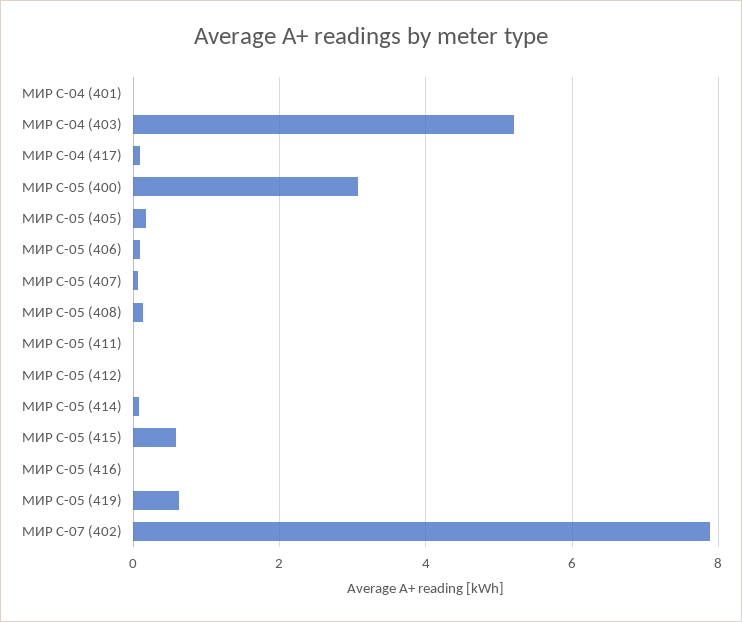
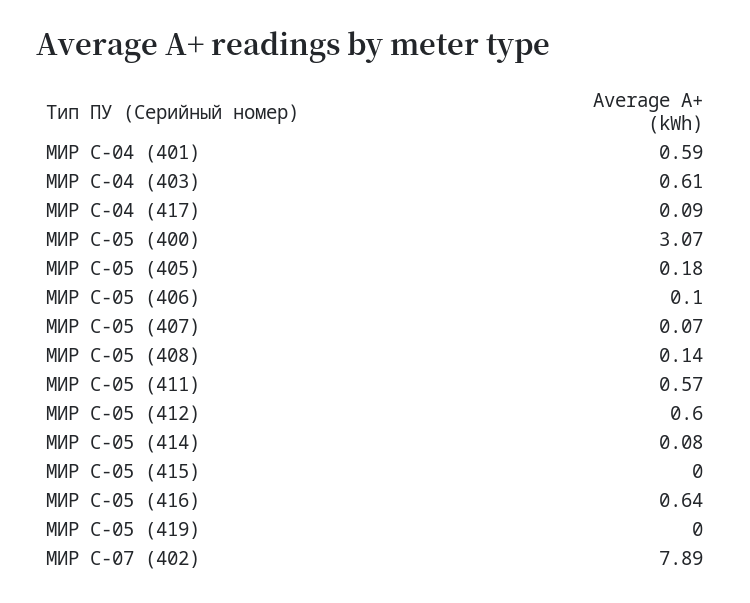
МИР С-04 (401): 0 -> 0.59
МИР С-04 (403): 5.2 -> 0.61
МИР С-05 (411): 0 -> 0.57
МИР С-05 (412): 0 -> 0.6
МИР С-05 (415): 0.6 -> 0
МИР С-05 (416): 0 -> 0.64
МИР С-05 (419): 0.6 -> 0

